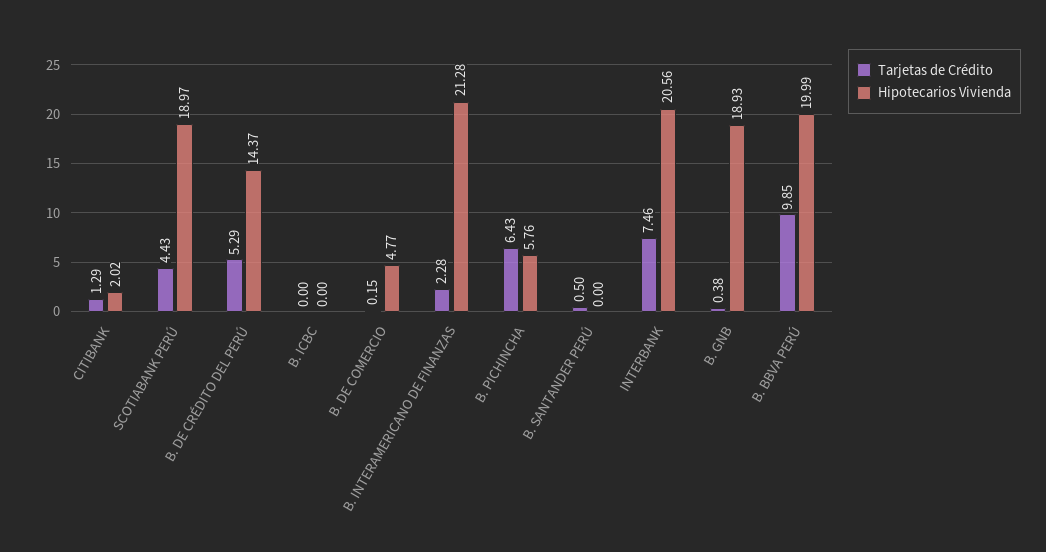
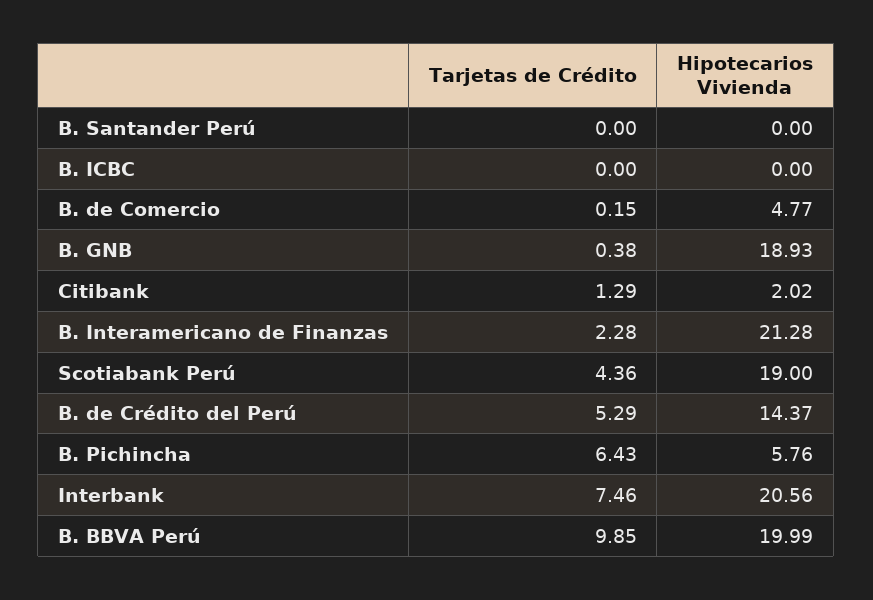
Tarjetas de Crédito, SCOTIABANK PERÚ: 4.43 -> 4.36
Hipotecarios Vivienda, SCOTIABANK PERÚ: 18.97 -> 19
Tarjetas de Crédito, B. SANTANDER PERÚ: 0.5 -> 0

